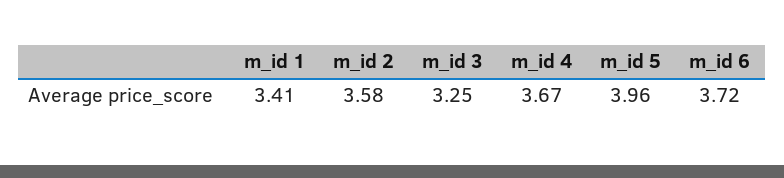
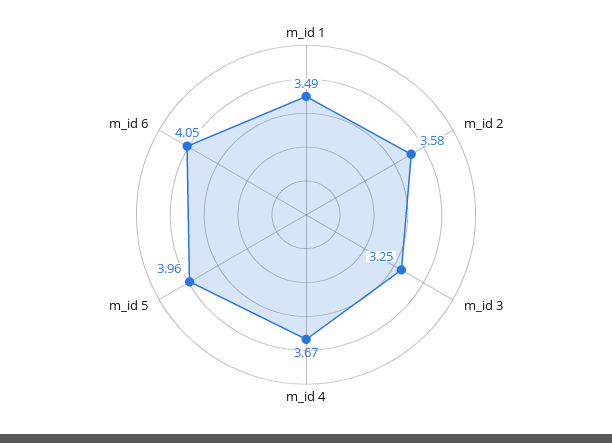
m_id 1: 3.41 -> 3.49
m_id 6: 3.72 -> 4.05

